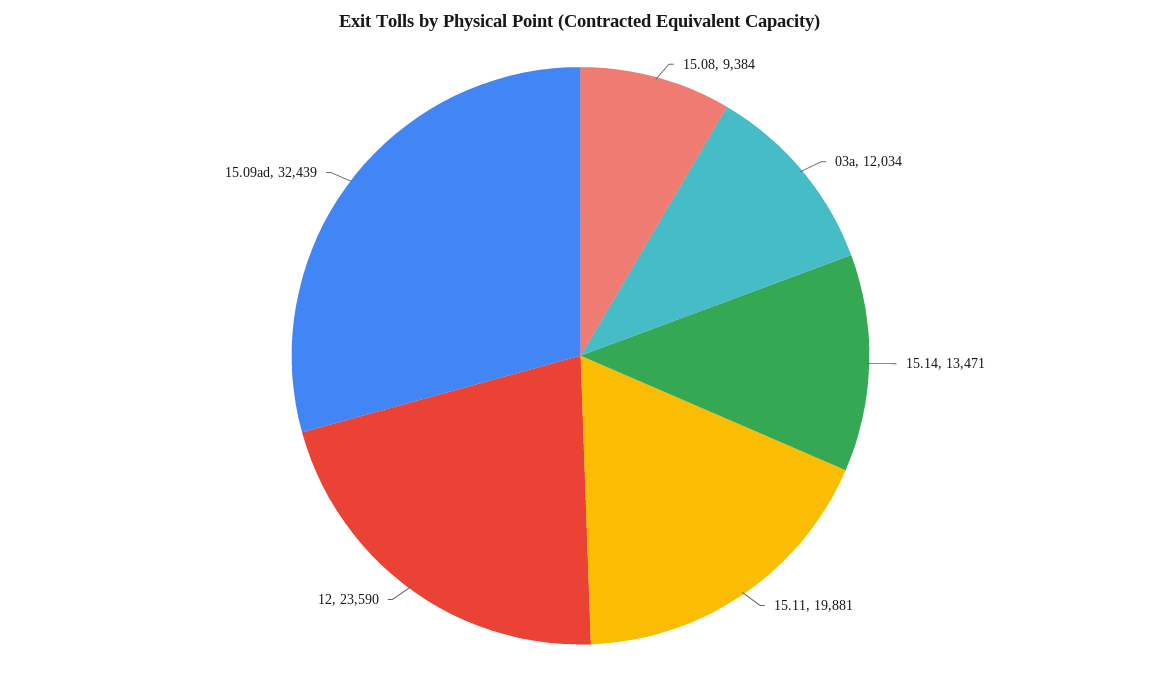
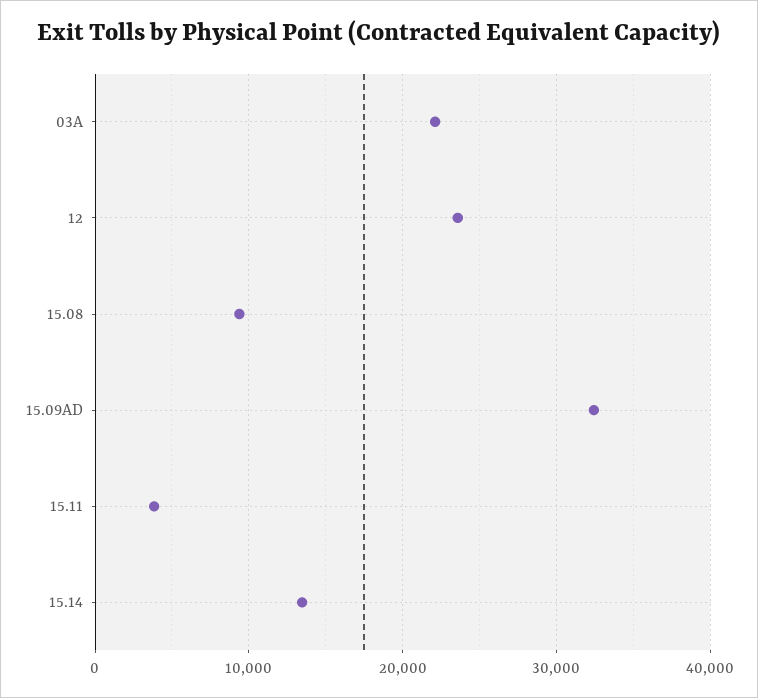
03a: 12034 -> 22000
15.11: 19881 -> 4000

